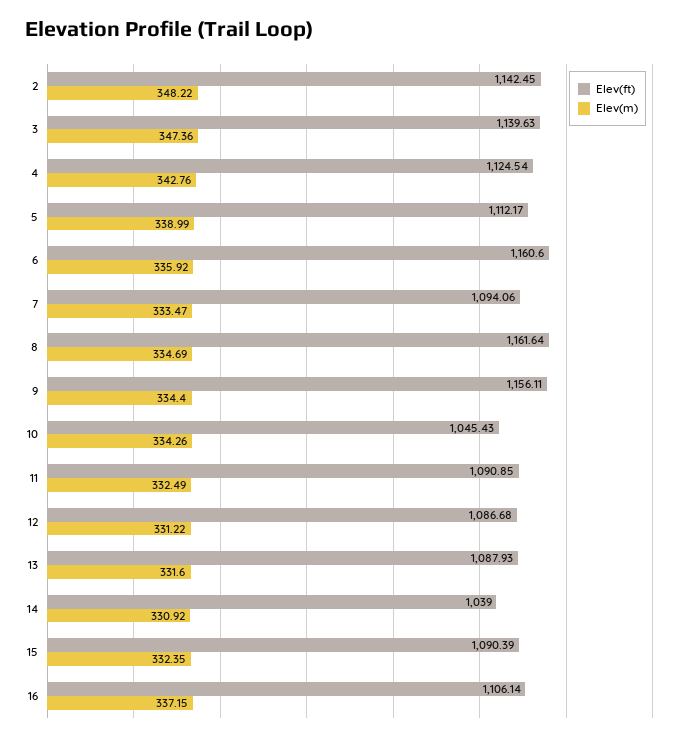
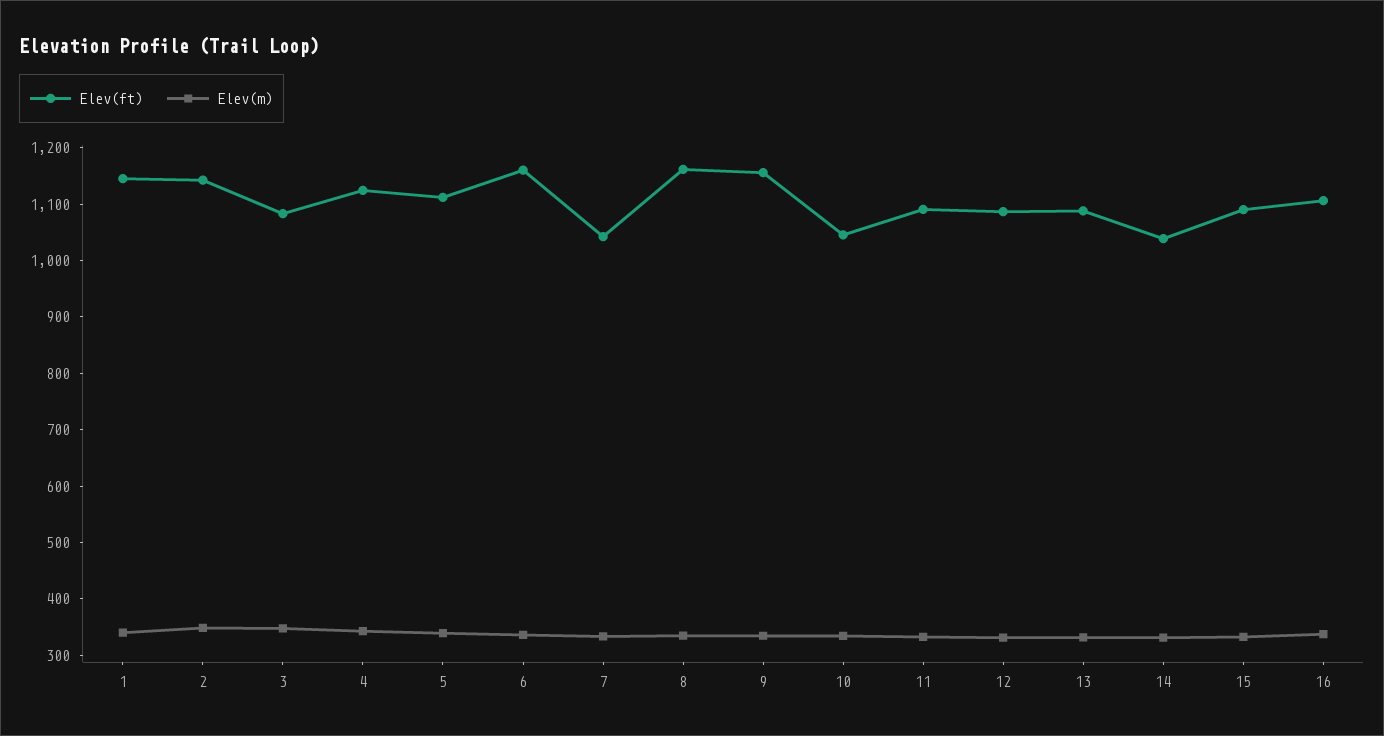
Elev(ft), 3: 1139.63 -> 1080
Elev(ft), 7: 1094.06 -> 1040
Elev(ft), 1: none -> 1140
Elev(m), 1: none -> 340

